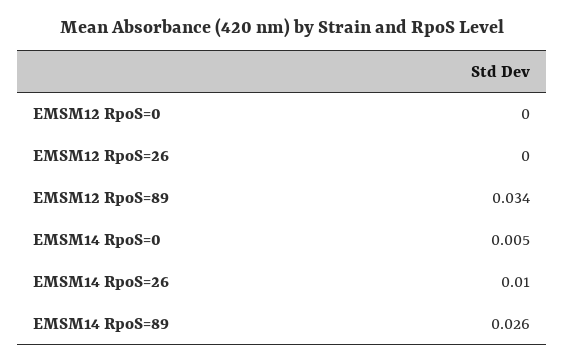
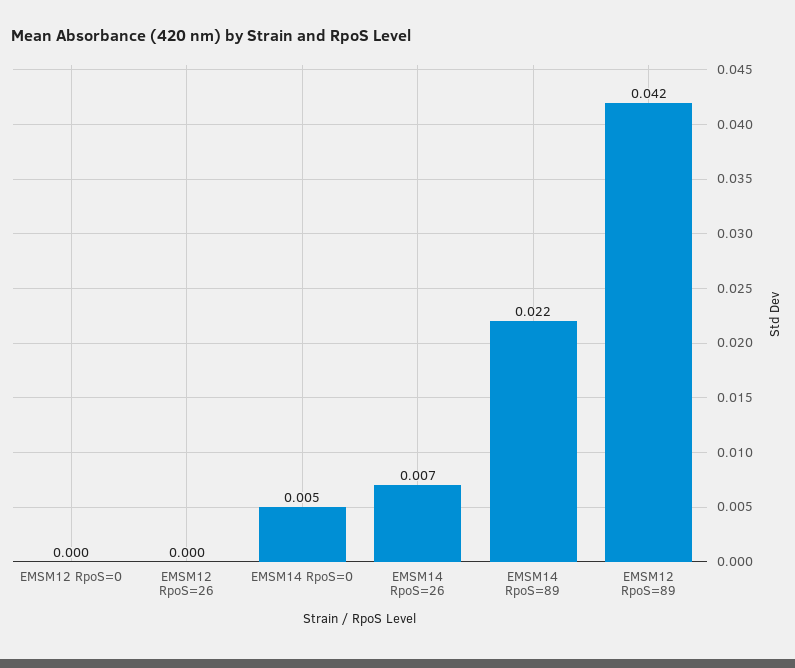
EMSM12 RpoS=89: 0.034 -> 0.042
EMSM14 RpoS=26: 0.01 -> 0.007
EMSM14 RpoS=89: 0.026 -> 0.022

